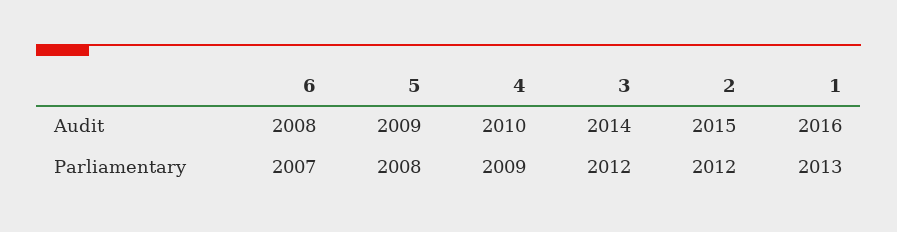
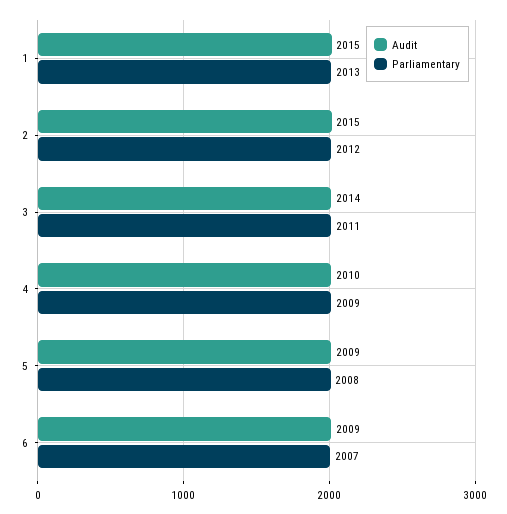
Audit, 6: 2008 -> 2009
Audit, 1: 2016 -> 2015
Parliamentary, 3: 2012 -> 2011

